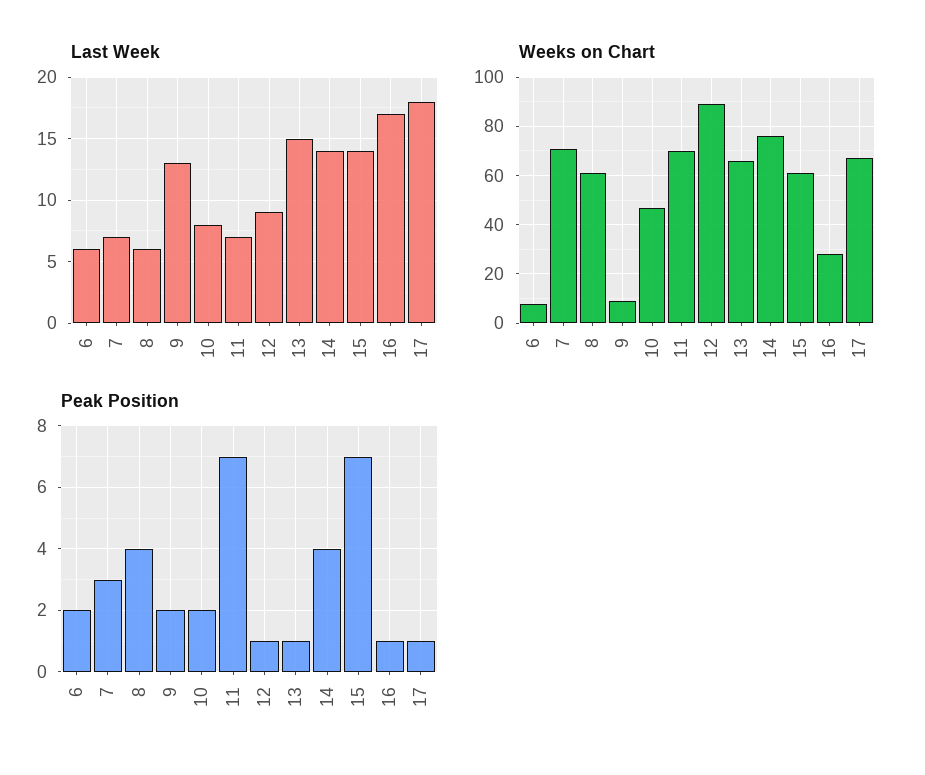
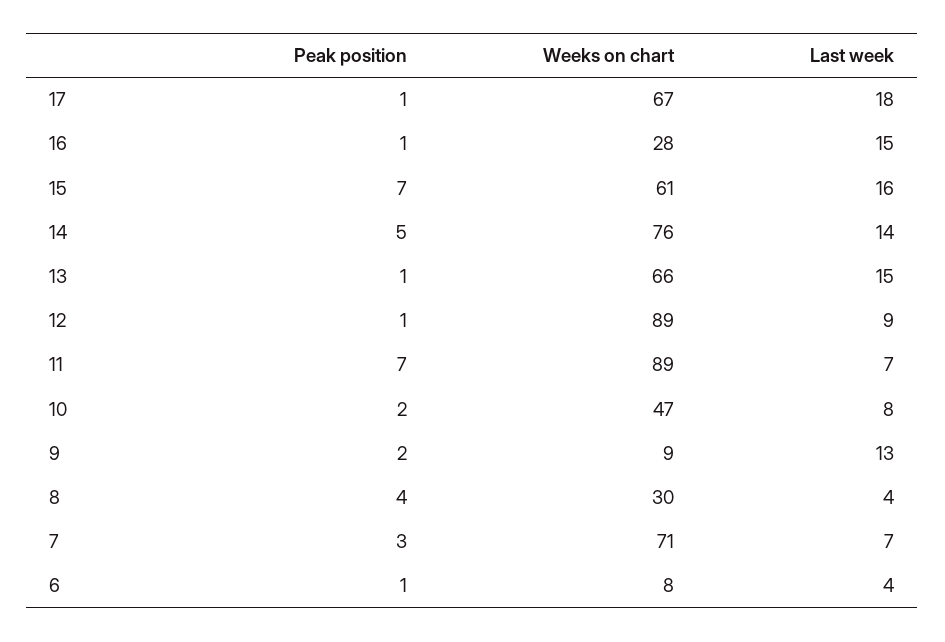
Last Week, 6: 6 -> 4
Last Week, 8: 6 -> 4
Last Week, 15: 14 -> 16
Last Week, 16: 17 -> 15
Weeks on Chart, 8: 60 -> 30
Weeks on Chart, 11: 70 -> 89
Peak Position, 6: 2 -> 1
Peak Position, 14: 4 -> 5

